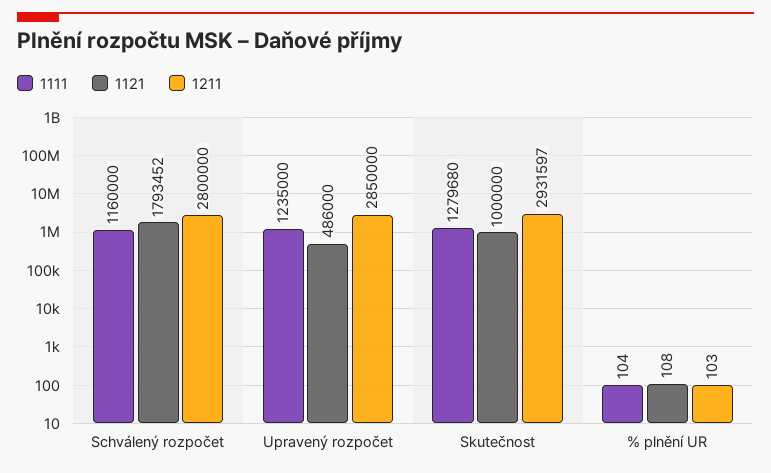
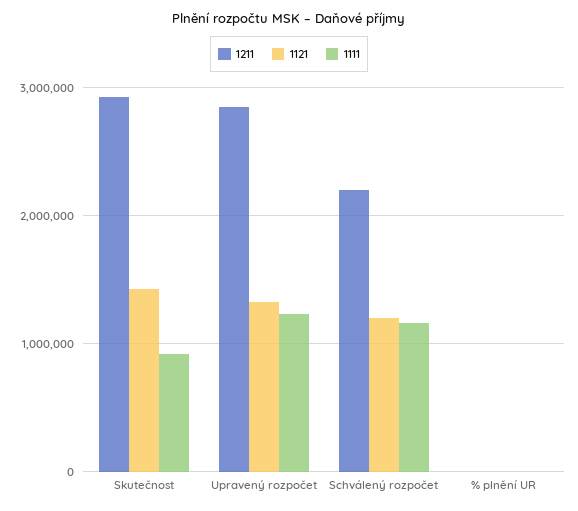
1121, Schválený rozpočet: 1793452 -> 1200000
1211, Schválený rozpočet: 2800000 -> 2200000
1121, Upravený rozpočet: 486000 -> 1300000
1111, Skutečnost: 1279680 -> 900000
1121, Skutečnost: 1000000 -> 1400000

